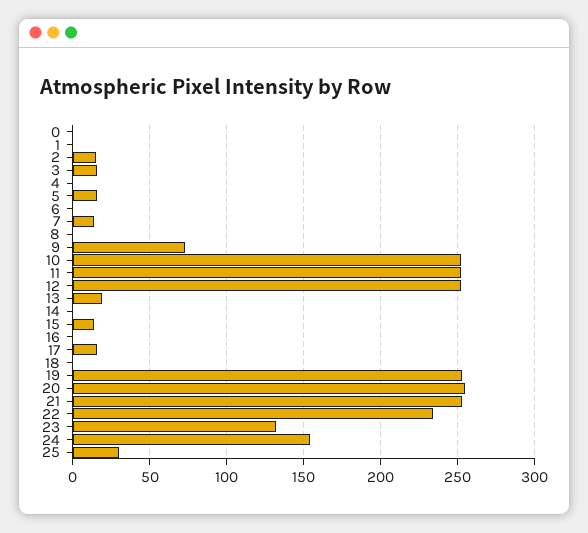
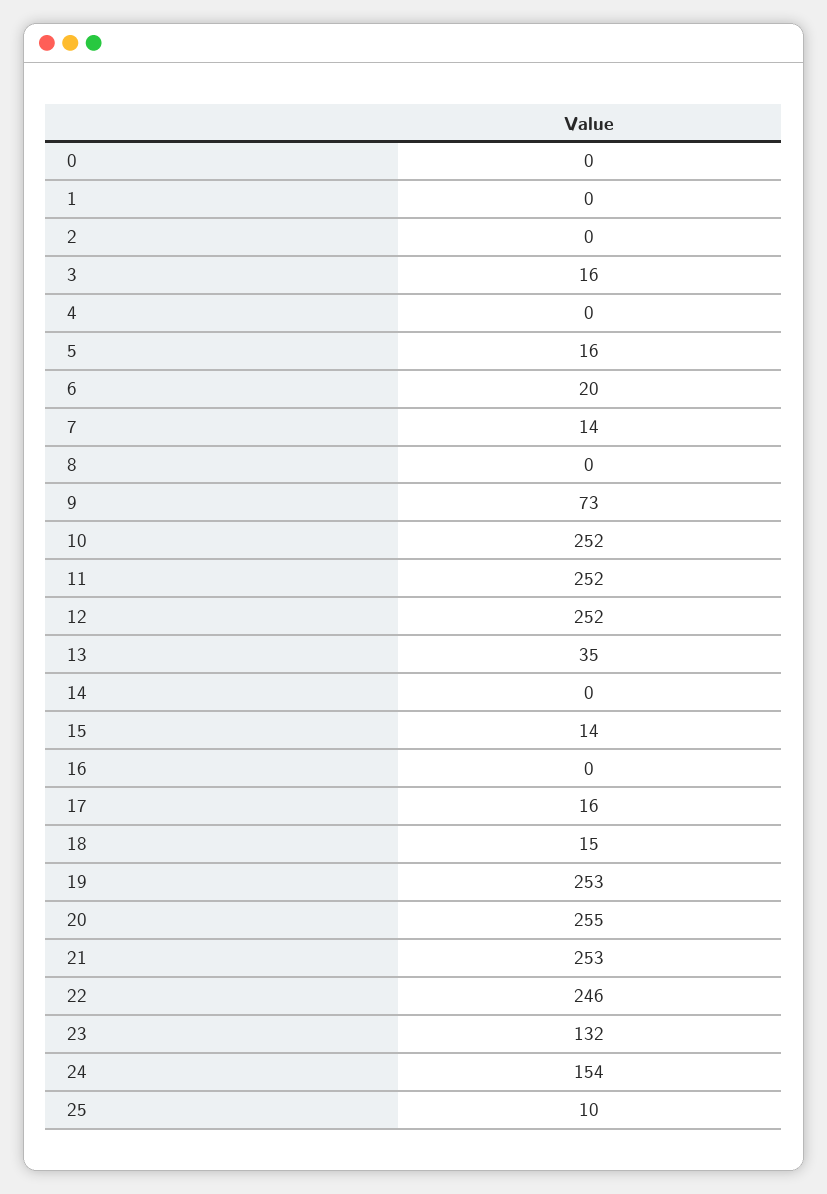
2: 15 -> 0
6: 0 -> 20
13: 20 -> 35
18: 0 -> 15
22: 235 -> 246
25: 30 -> 10

